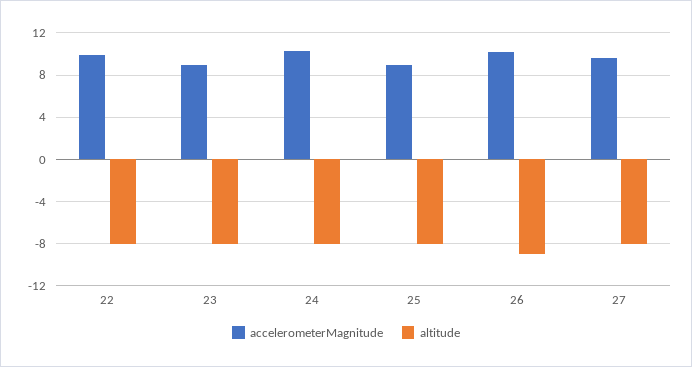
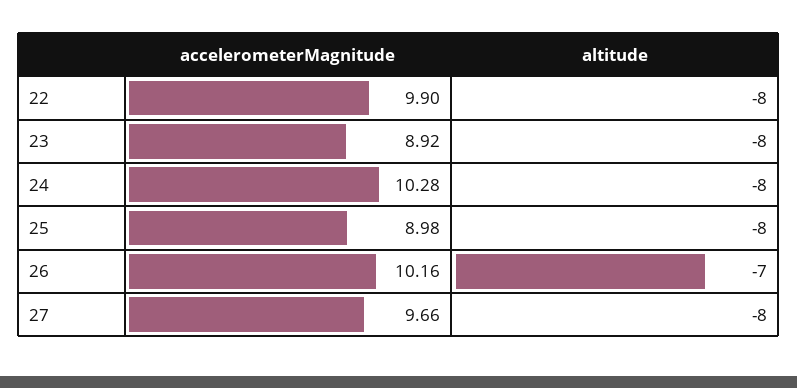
altitude, 26: -9 -> -7

